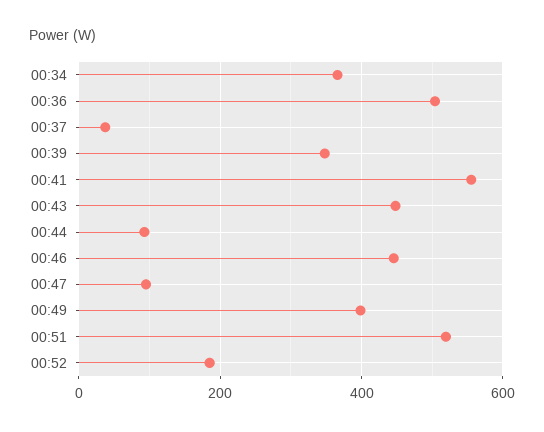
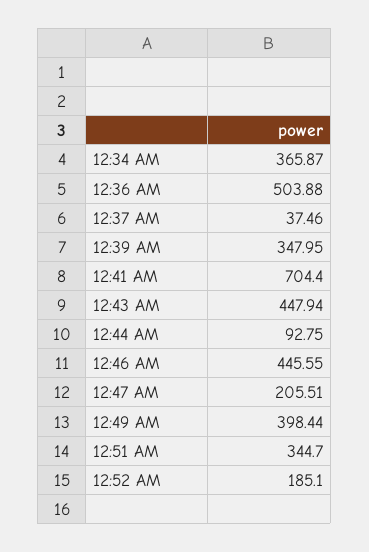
00:41: 560 -> 704.4
00:47: 100 -> 205.51
00:51: 520 -> 344.7

